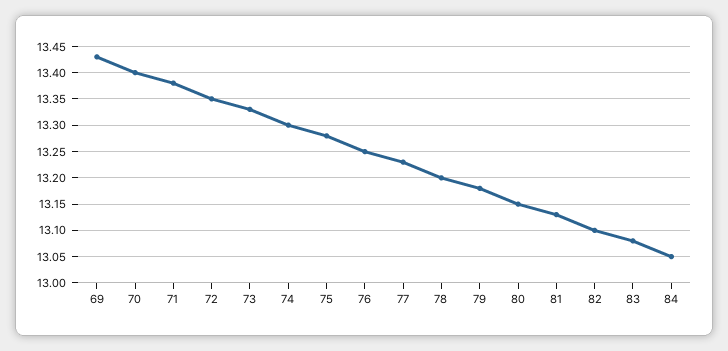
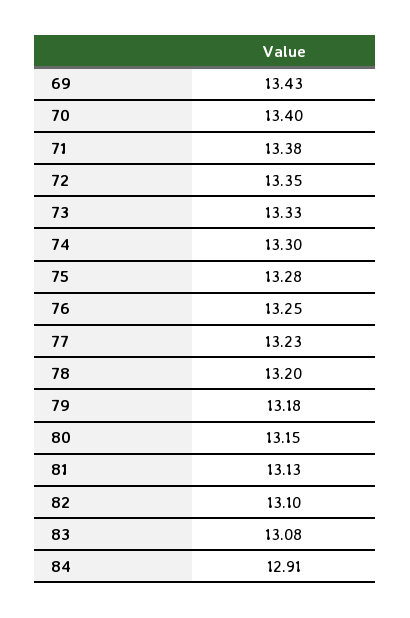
84: 13.05 -> 12.91

